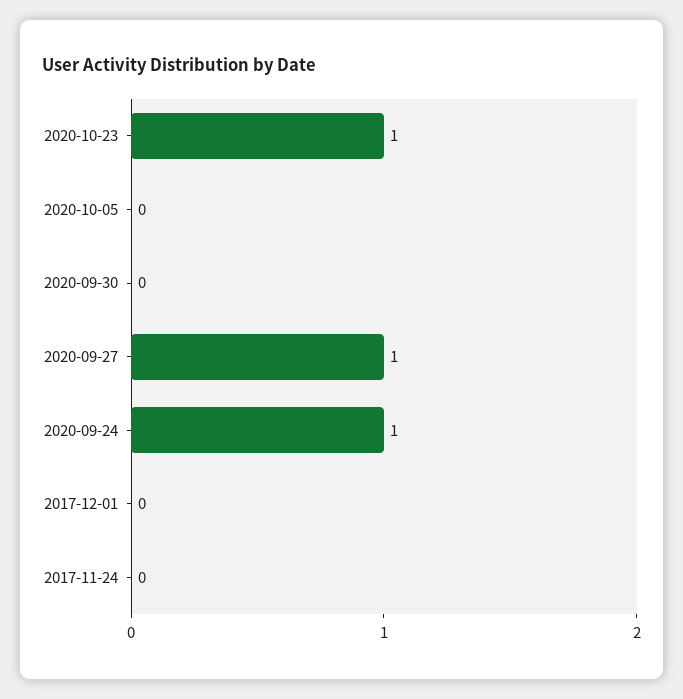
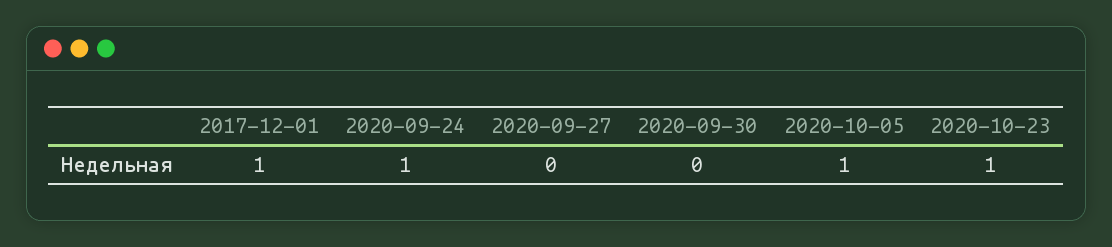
2020-10-05: 0 -> 1
2020-09-27: 1 -> 0
2017-12-01: 0 -> 1
2017-11-24: 0 -> none

